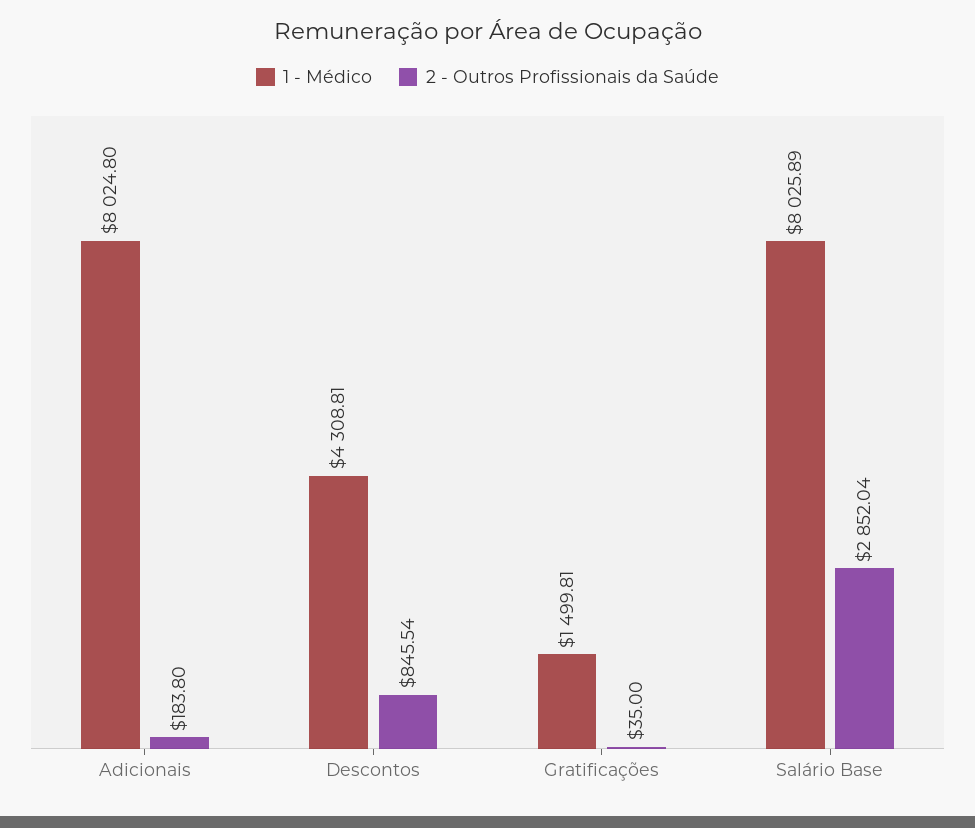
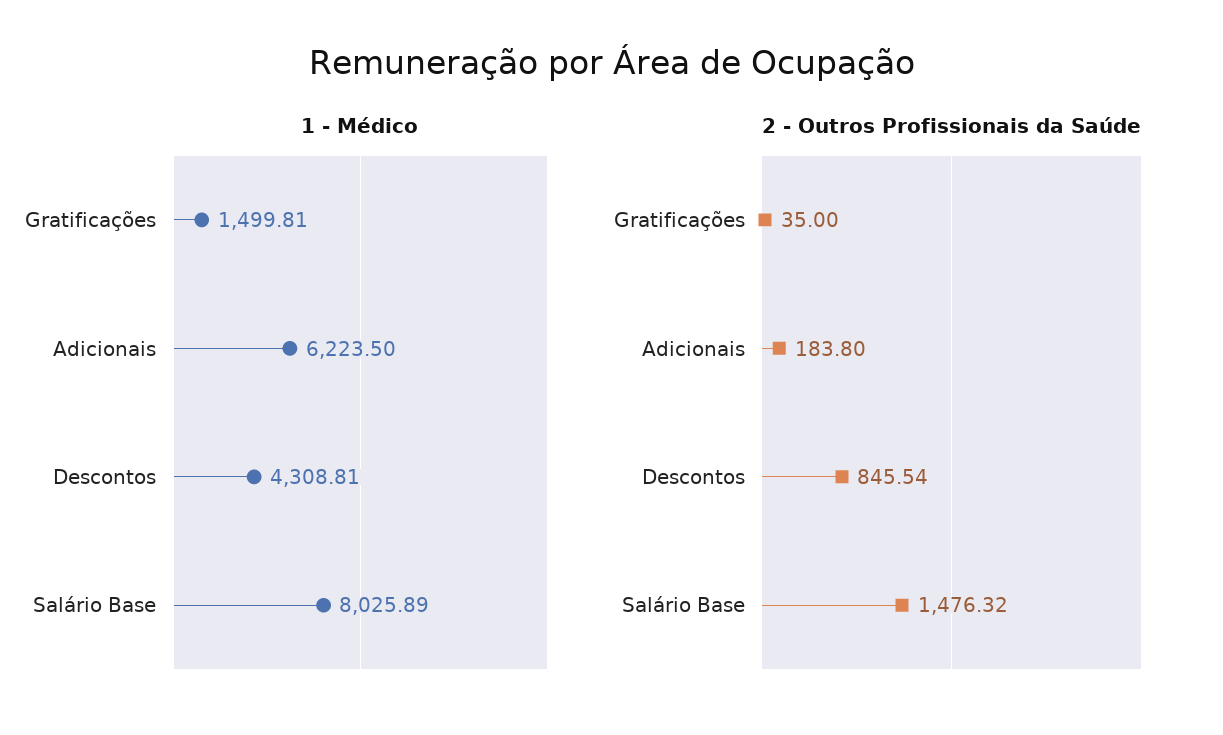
1 - Médico, Adicionais: 8024.8 -> 6223.5
2 - Outros Profissionais da Saúde, Salário Base: 2852.04 -> 1476.32

